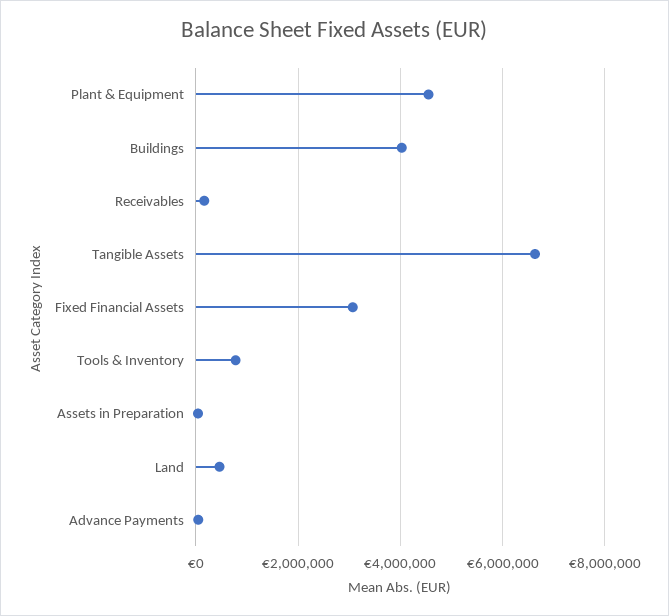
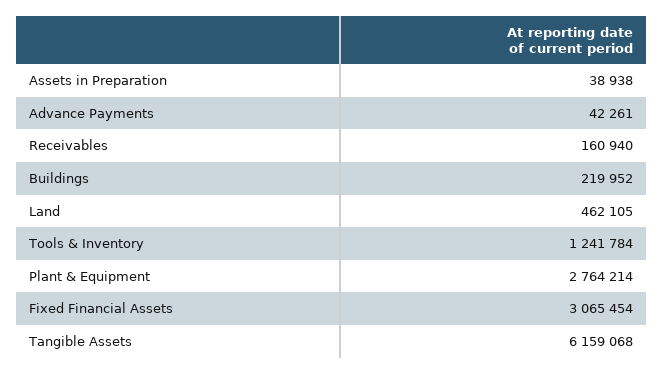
Plant & Equipment: 4600000 -> 2764214
Buildings: 4000000 -> 219952
Tangible Assets: 6600000 -> 6159068
Tools & Inventory: 800000 -> 1241784

